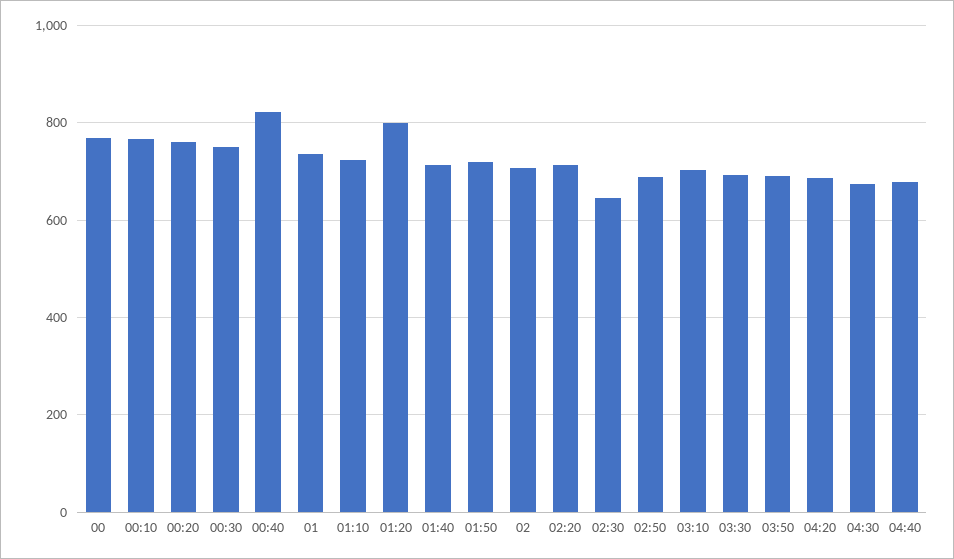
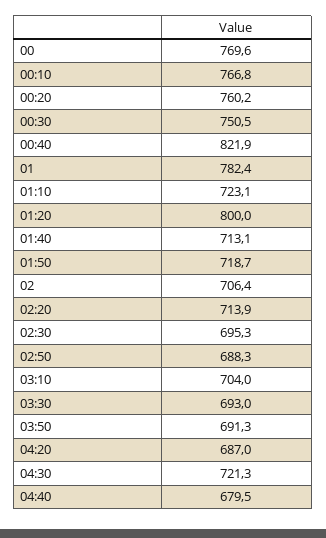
01: 740 -> 782.4
02:30: 640 -> 695.3
04:30: 680 -> 721.3

